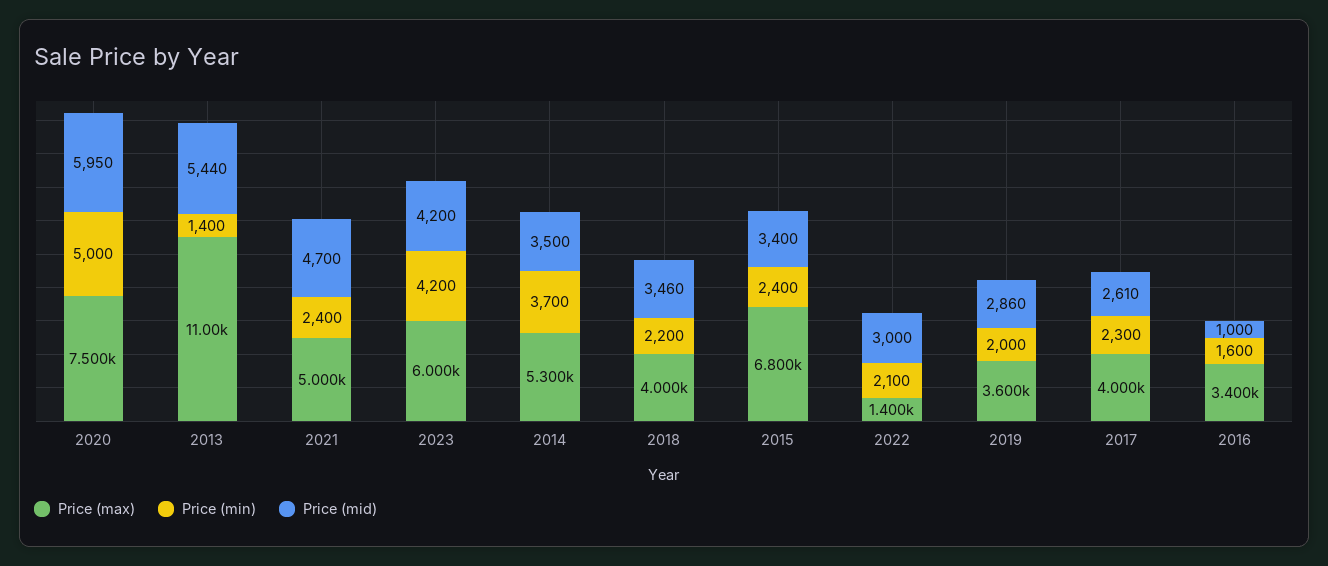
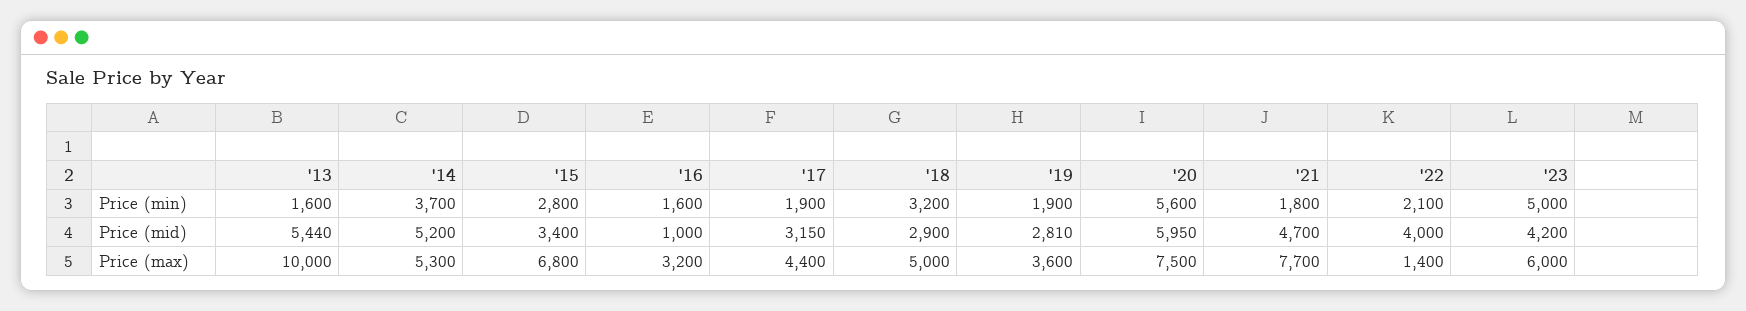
Price (min), 2020: 5000 -> 5600
Price (max), 2013: 11000 -> 10000
Price (min), 2013: 1400 -> 1600
Price (max), 2021: 5000 -> 7700
Price (min), 2021: 2400 -> 1800
Price (min), 2023: 4200 -> 5000
Price (mid), 2014: 3500 -> 5200
Price (max), 2018: 4000 -> 5000
Price (min), 2018: 2200 -> 3200
Price (mid), 2018: 3460 -> 2900
Price (min), 2015: 2400 -> 2800
Price (mid), 2022: 3000 -> 4000
Price (min), 2019: 2000 -> 1900
Price (mid), 2019: 2860 -> 2810
Price (max), 2017: 4000 -> 4400
Price (min), 2017: 2300 -> 1900
Price (mid), 2017: 2610 -> 3150
Price (max), 2016: 3400 -> 3200

